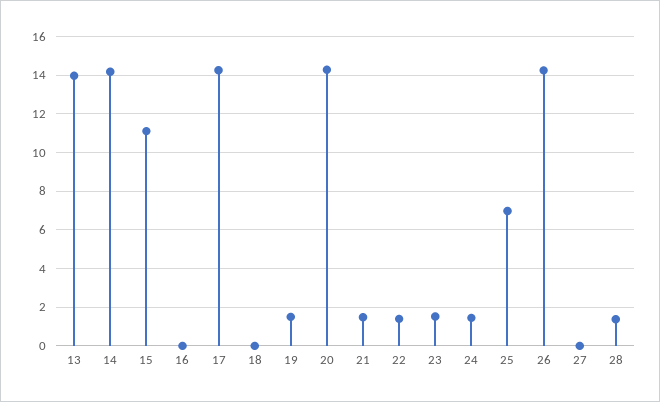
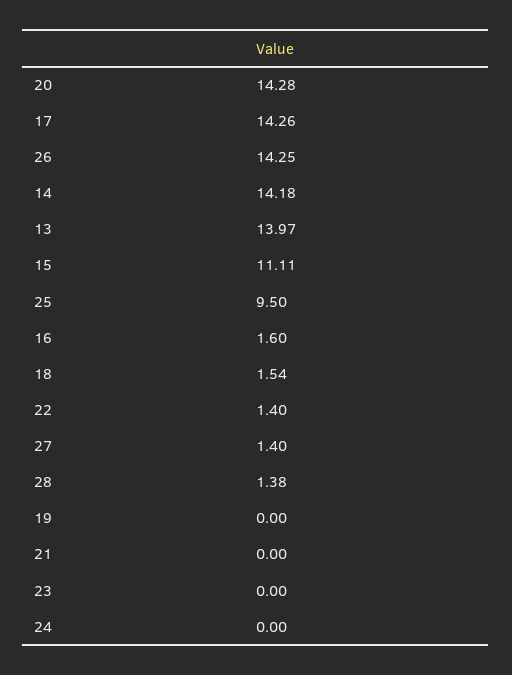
16: 0 -> 1.6
18: 0 -> 1.54
19: 1.5 -> 0
21: 1.5 -> 0
23: 1.5 -> 0
24: 1.5 -> 0
25: 7 -> 9.5
27: 0 -> 1.4

